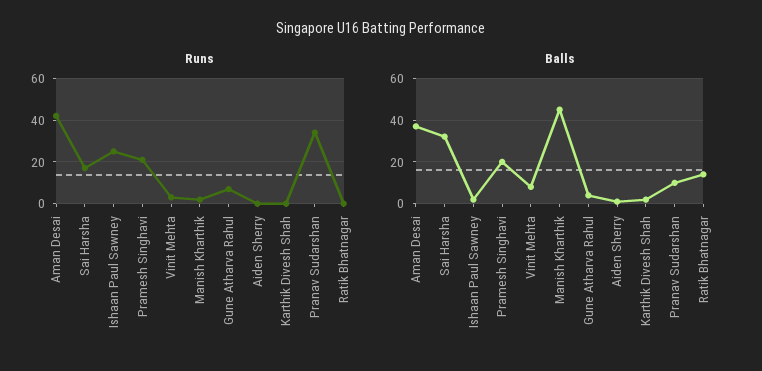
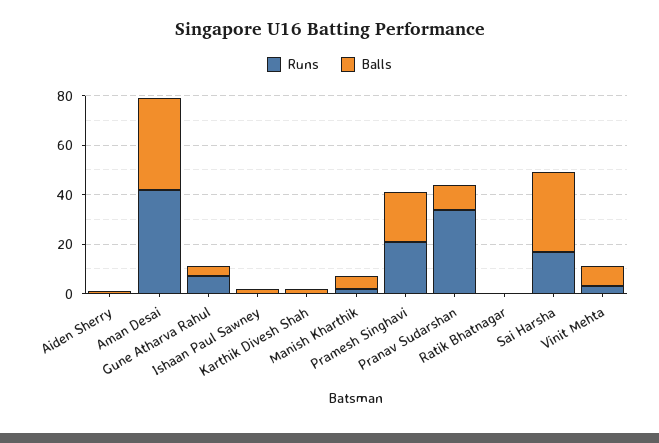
Runs, Ishaan Paul Sawney: 25 -> 0
Balls, Manish Kharthik: 45 -> 5
Balls, Ratik Bhatnagar: 15 -> 0

